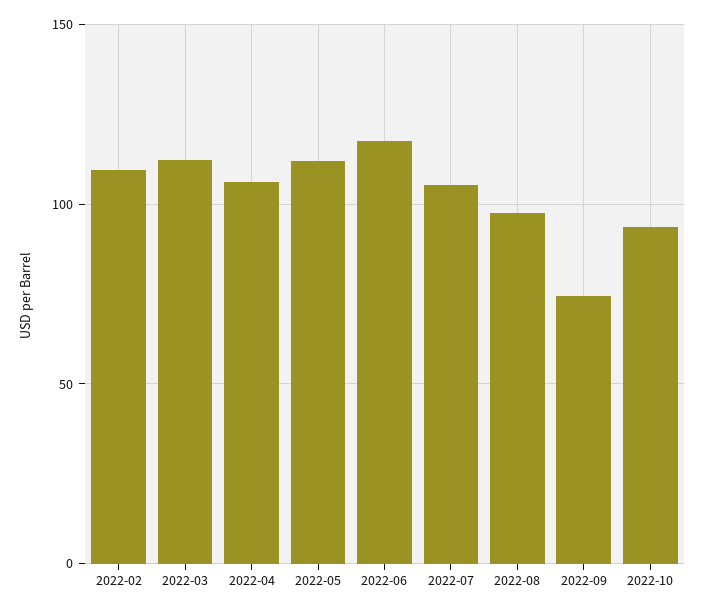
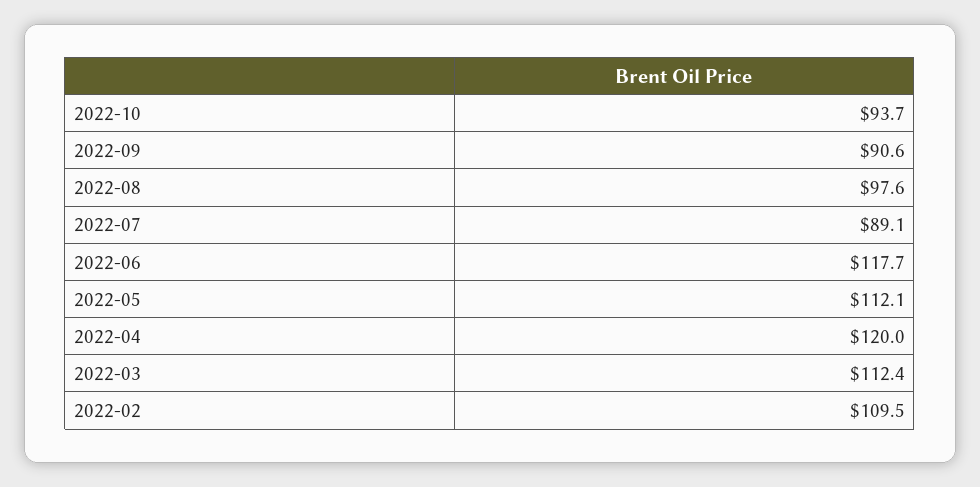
2022-04: 105 -> 120
2022-07: 105 -> 89.1
2022-09: 75 -> 90.6

